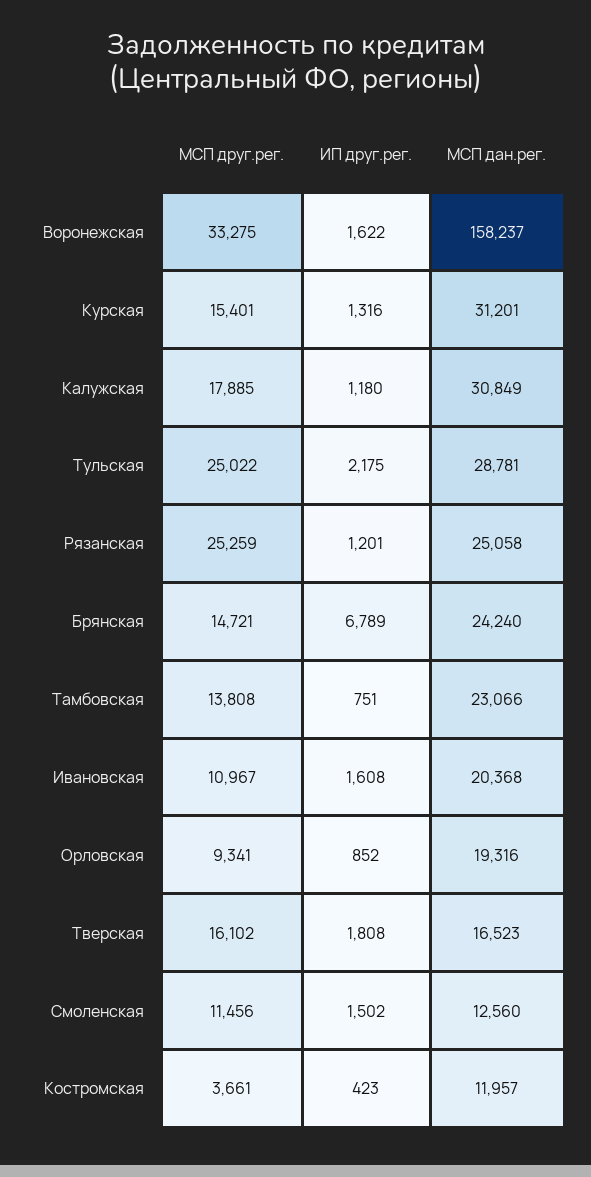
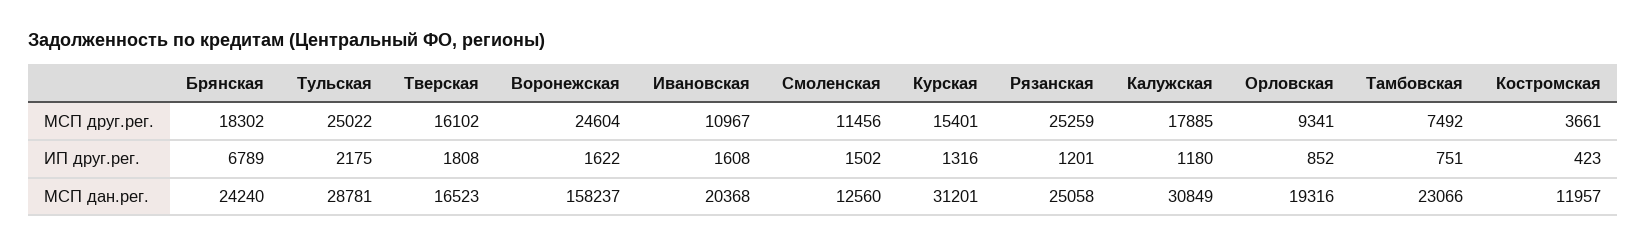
МСП друг.рег., Воронежская: 33275 -> 24604
МСП друг.рег., Брянская: 14721 -> 18302
МСП друг.рег., Тамбовская: 13808 -> 7492

